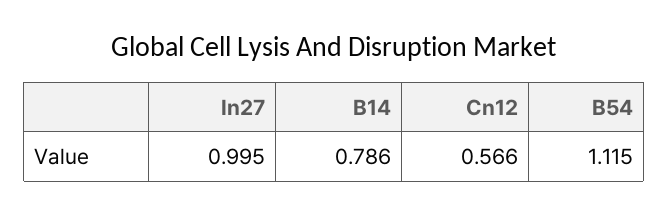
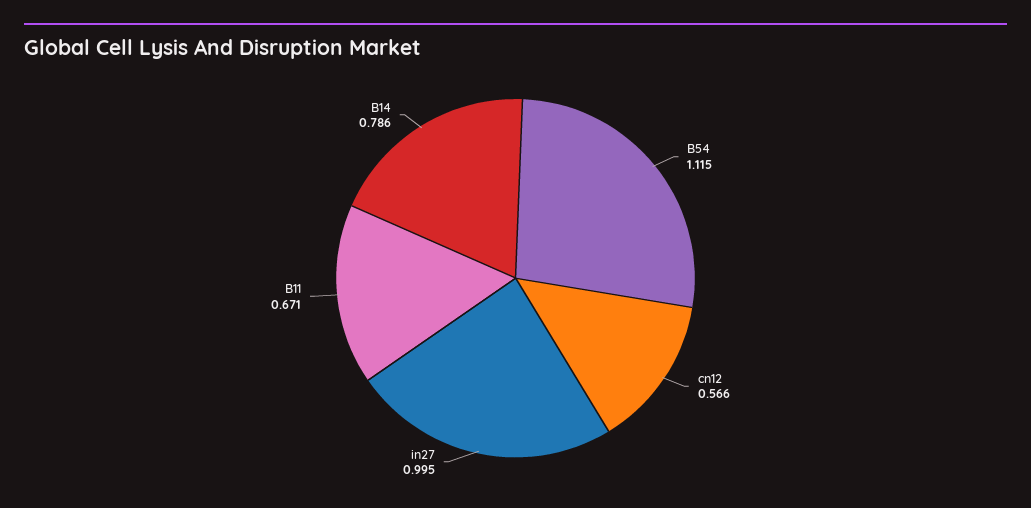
B11: none -> 0.671

